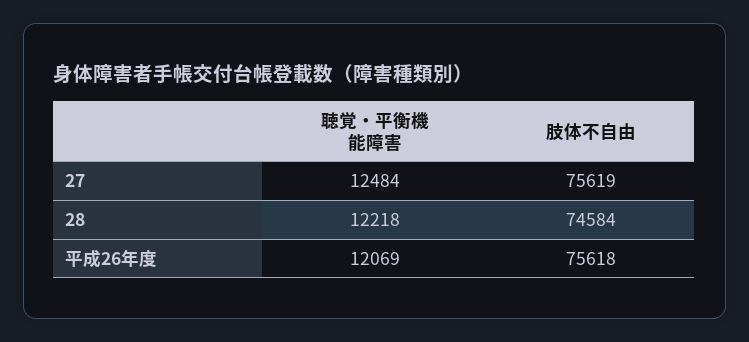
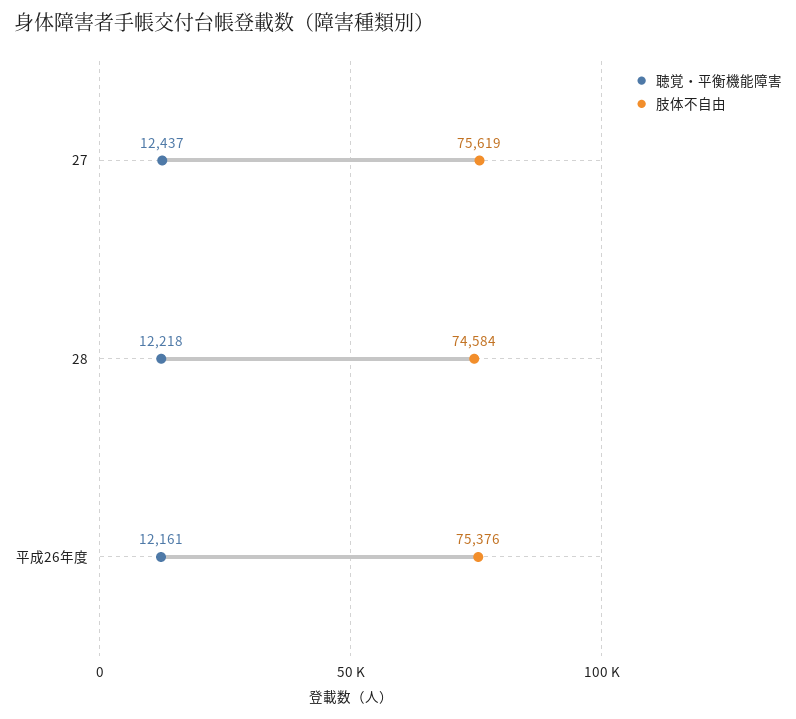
聴覚・平衡機能障害, 27: 12484 -> 12437
聴覚・平衡機能障害, 平成26年度: 12069 -> 12161
肢体不自由, 平成26年度: 75618 -> 75376

